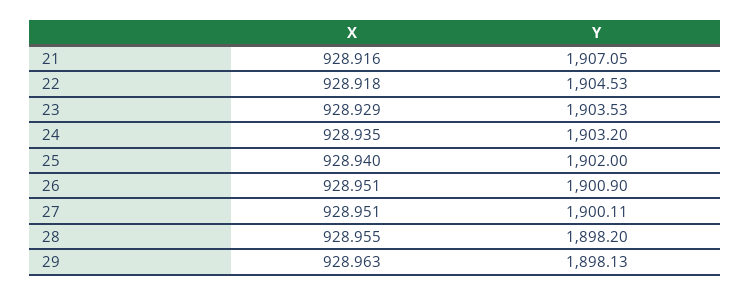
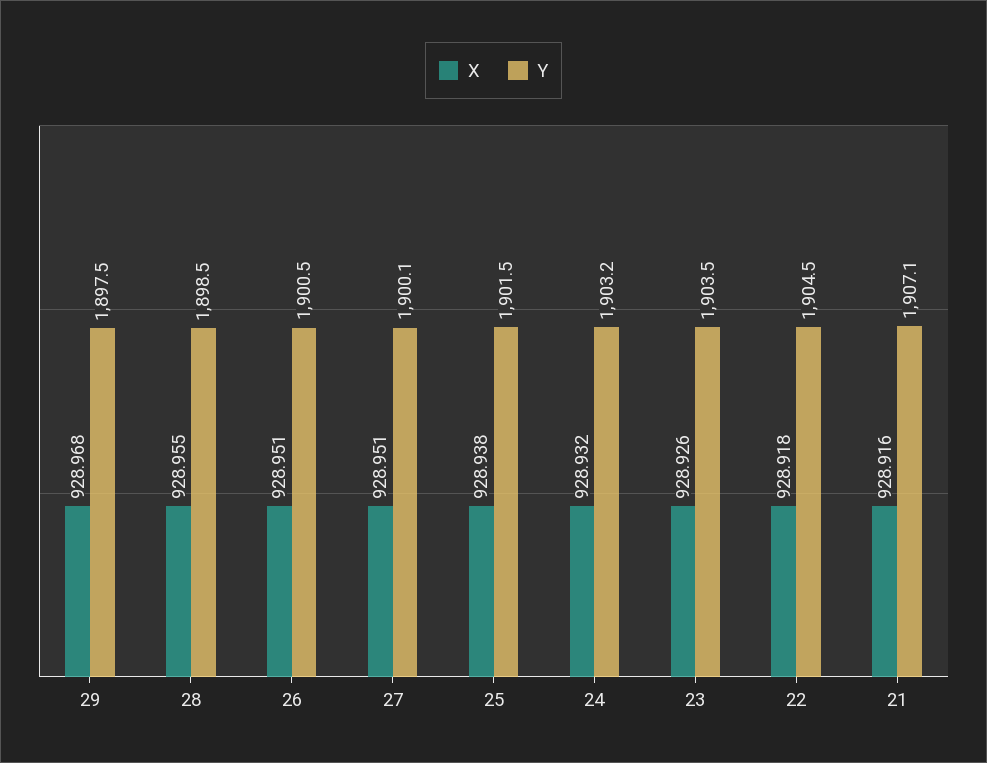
X, 23: 928.929 -> 928.926
X, 24: 928.935 -> 928.932
X, 25: 928.94 -> 928.938
Y, 25: 1902 -> 1901.5
Y, 26: 1900.9 -> 1900.5
Y, 28: 1898.2 -> 1898.5
X, 29: 928.963 -> 928.968
Y, 29: 1898.13 -> 1897.5

